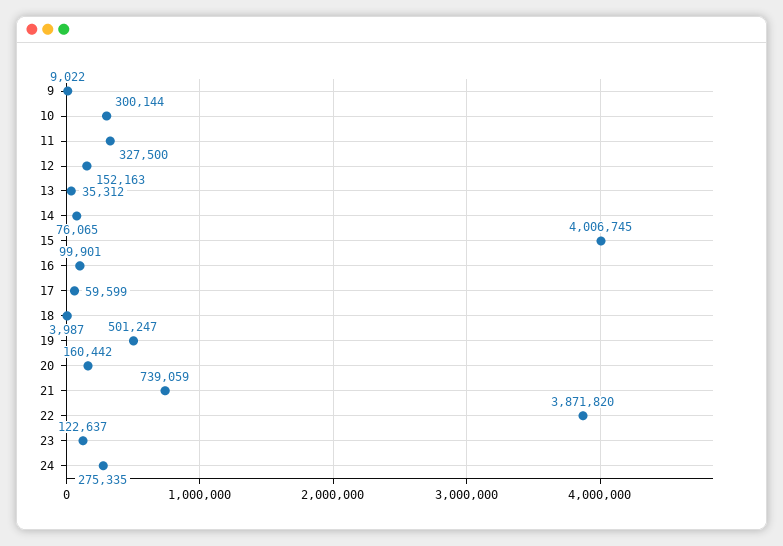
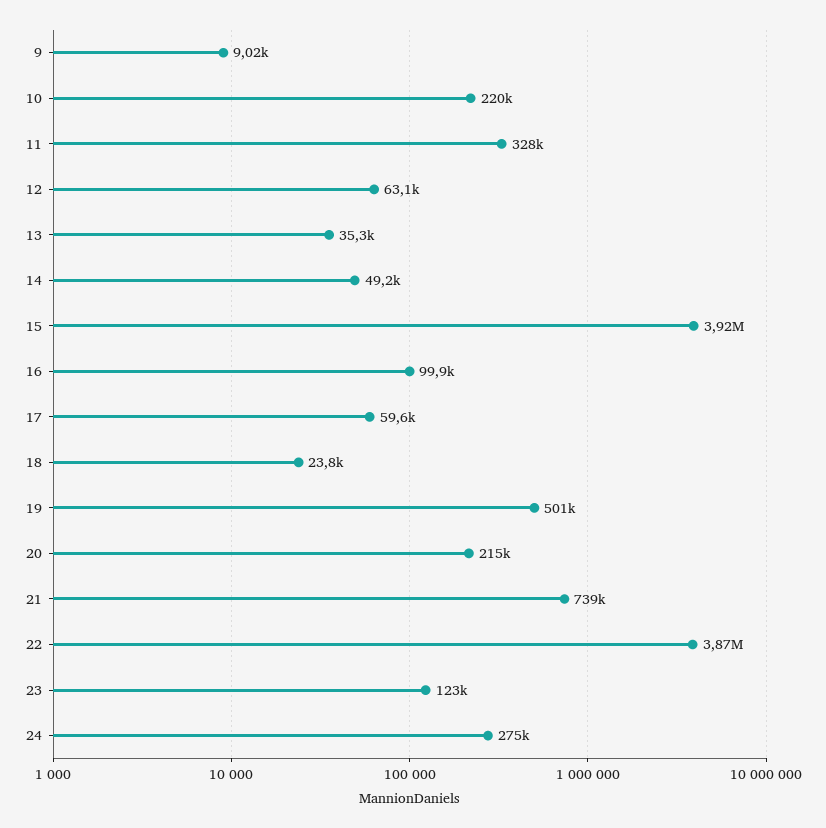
10: 300144 -> 220000
12: 152163 -> 63100
14: 76065 -> 49200
15: 4006745 -> 3920000
18: 3987 -> 23800
20: 160442 -> 215000

